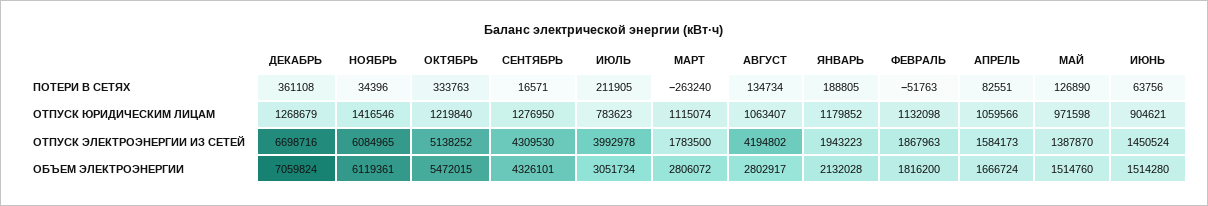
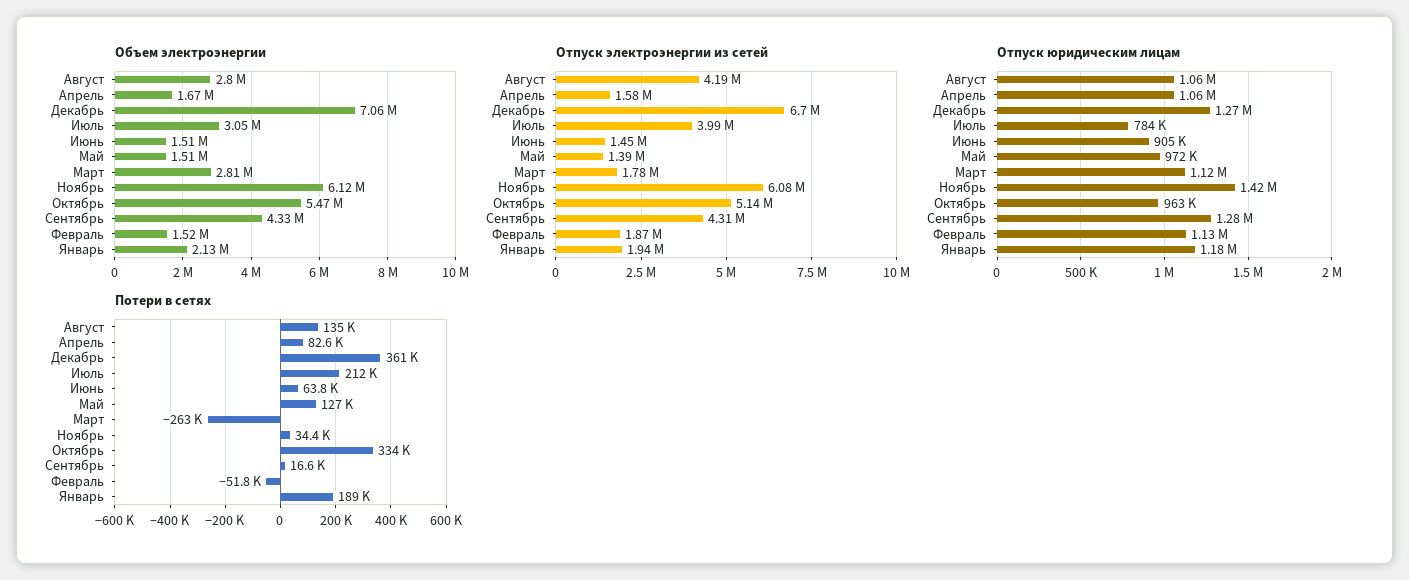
ОТПУСК ЮРИДИЧЕСКИМ ЛИЦАМ, ОКТЯБРЬ: 1219840 -> 963000
ОБЪЕМ ЭЛЕКТРОЭНЕРГИИ, ФЕВРАЛЬ: 1816200 -> 1520000

